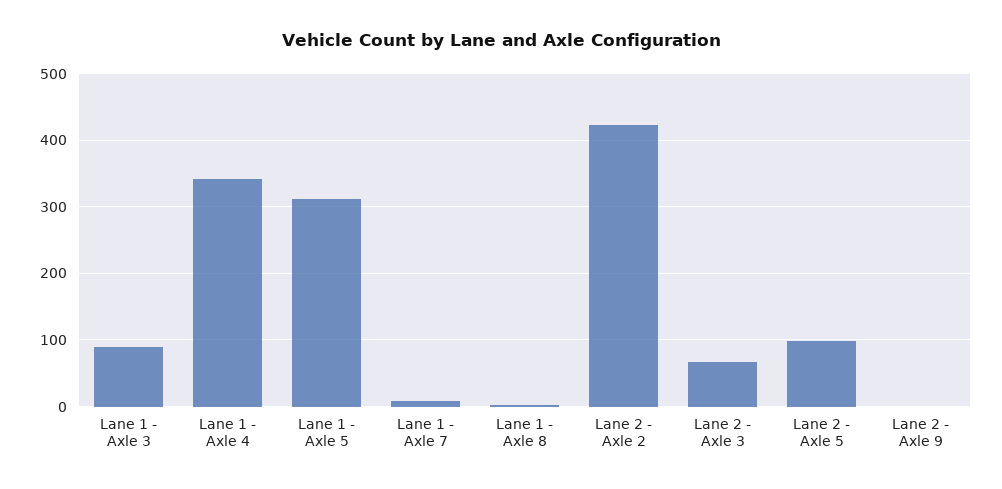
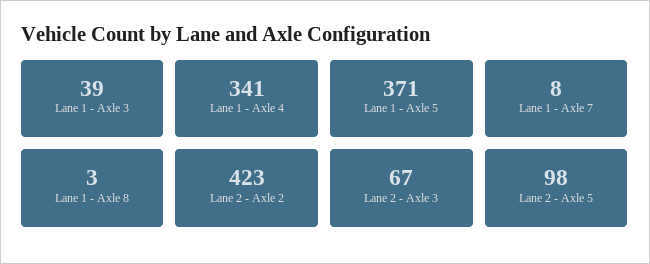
Lane 1 - Axle 3: 90 -> 39
Lane 1 - Axle 5: 310 -> 371
Lane 2 - Axle 9: 0 -> none

